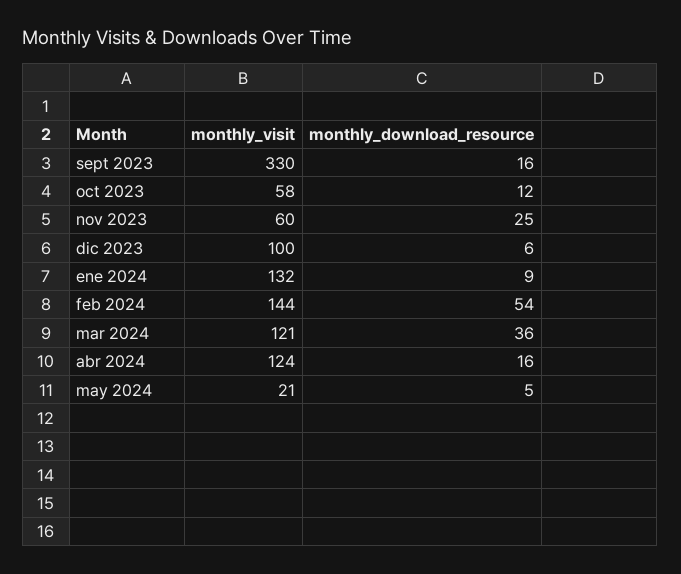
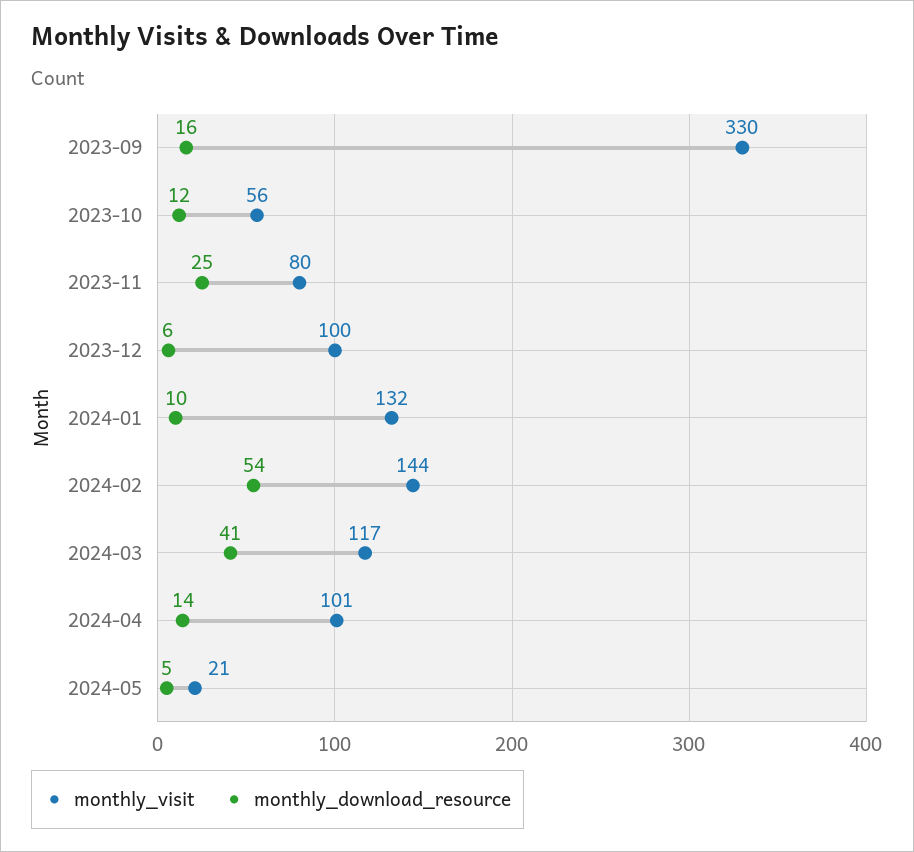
monthly_visit, oct 2023: 58 -> 56
monthly_visit, nov 2023: 60 -> 80
monthly_download_resource, ene 2024: 9 -> 10
monthly_visit, mar 2024: 121 -> 117
monthly_download_resource, mar 2024: 36 -> 41
monthly_visit, abr 2024: 124 -> 101
monthly_download_resource, abr 2024: 16 -> 14

